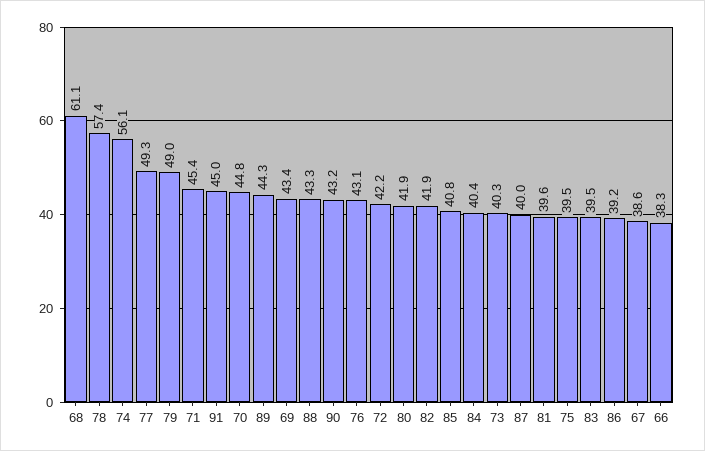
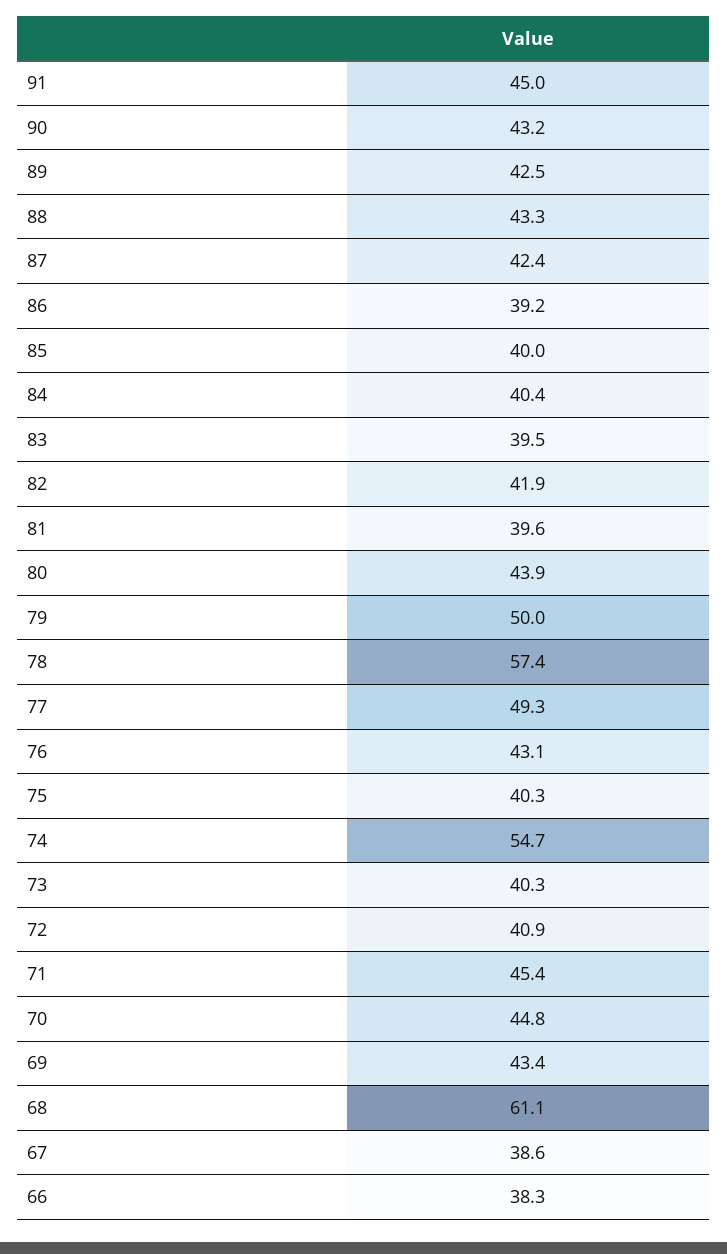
74: 56.1 -> 54.7
79: 49 -> 50
89: 44.3 -> 42.5
72: 42.2 -> 40.9
80: 41.9 -> 43.9
85: 40.8 -> 40
87: 40 -> 42.4
75: 39.5 -> 40.3

